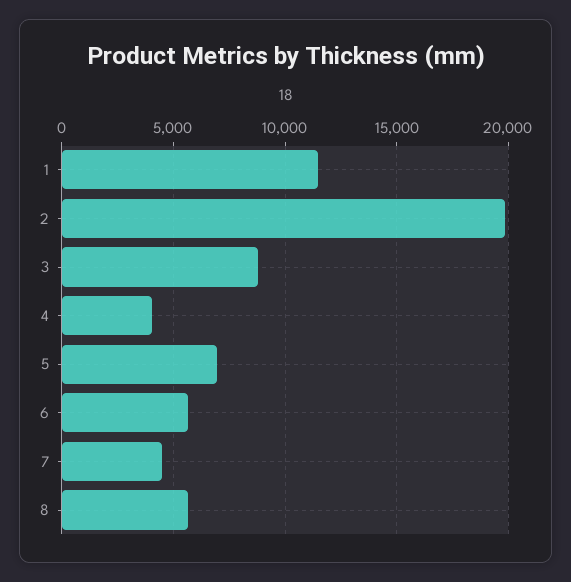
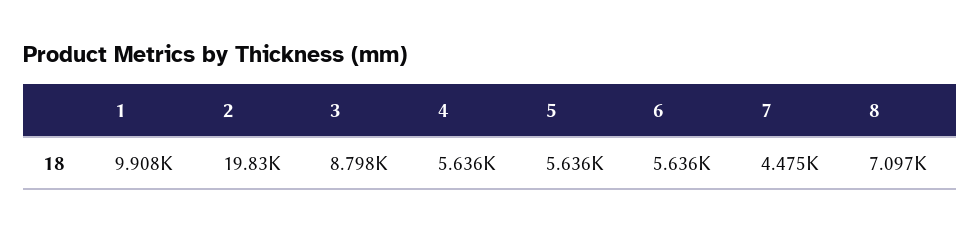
1: 11500 -> 9908
4: 4000 -> 5636
5: 7000 -> 5636
8: 5500 -> 7097

